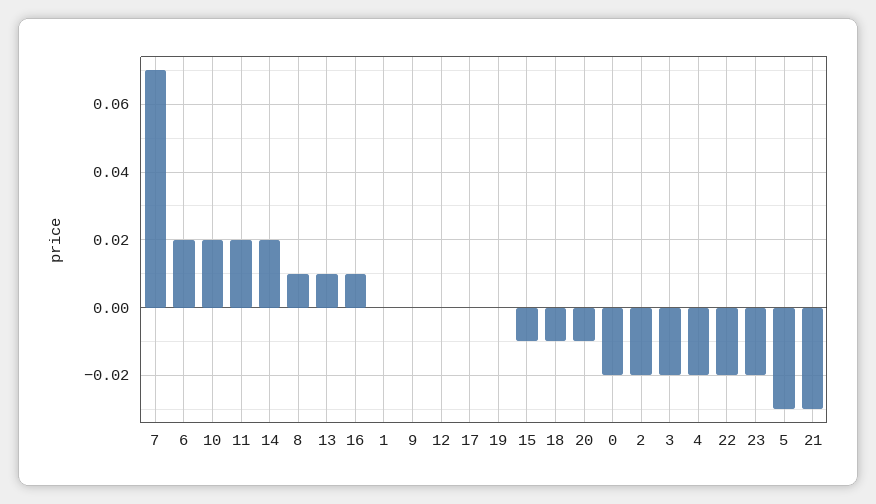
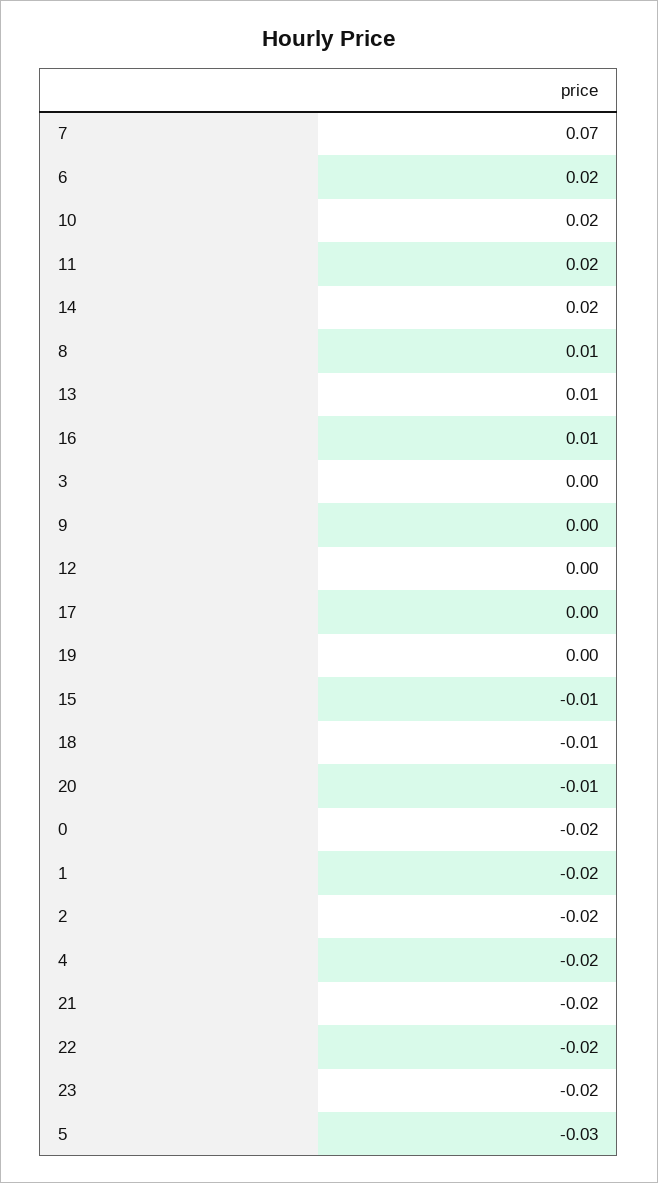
1: 0 -> -0.02
3: -0.02 -> 0
21: -0.03 -> -0.02

